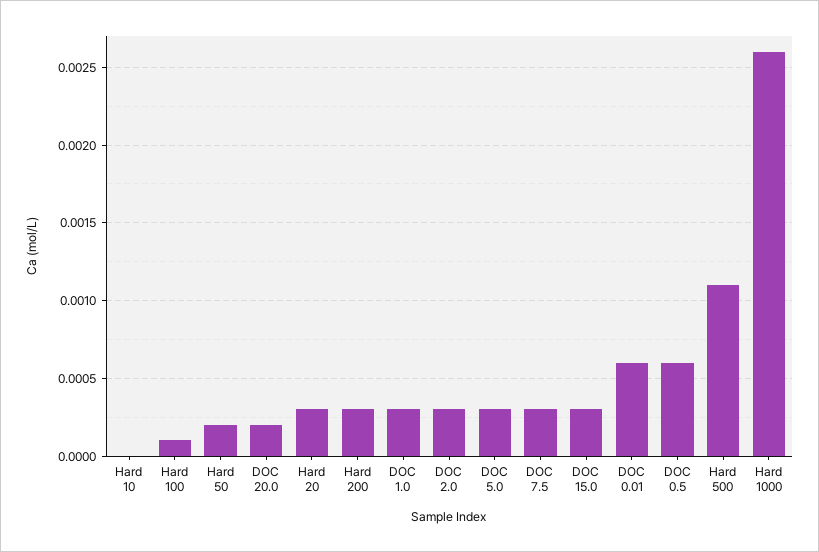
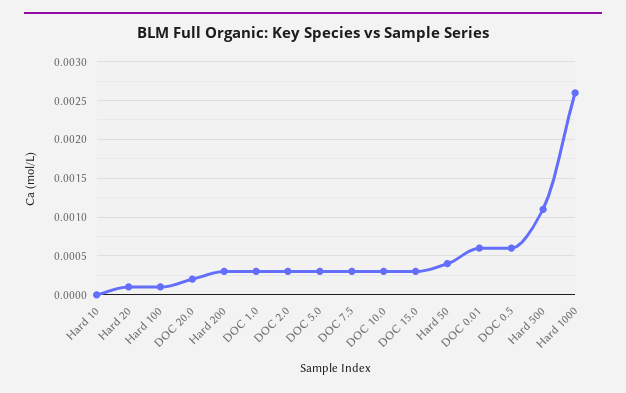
Hard 50: 0.0002 -> 0.0004
Hard 20: 0.0003 -> 0.0001
DOC 10.0: none -> 0.0003

